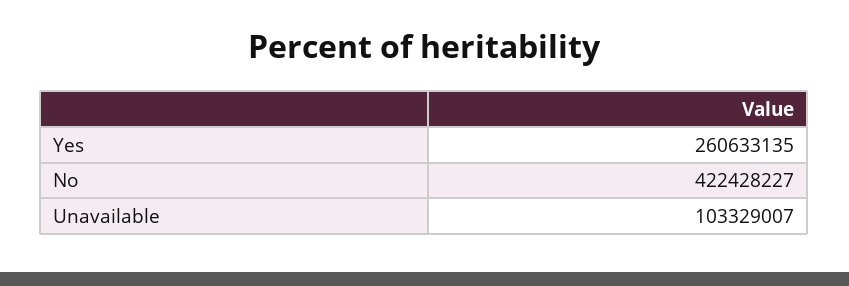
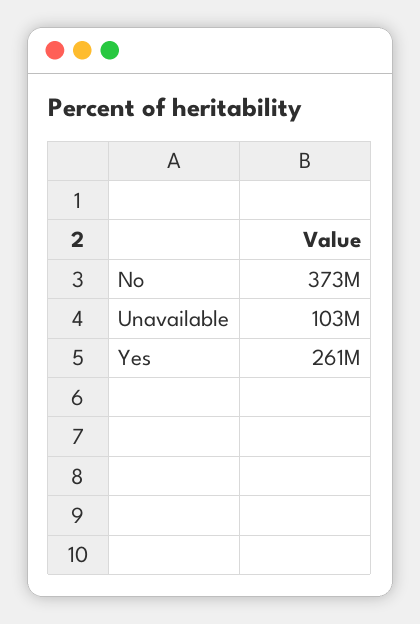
No: 422428227 -> 373000000

